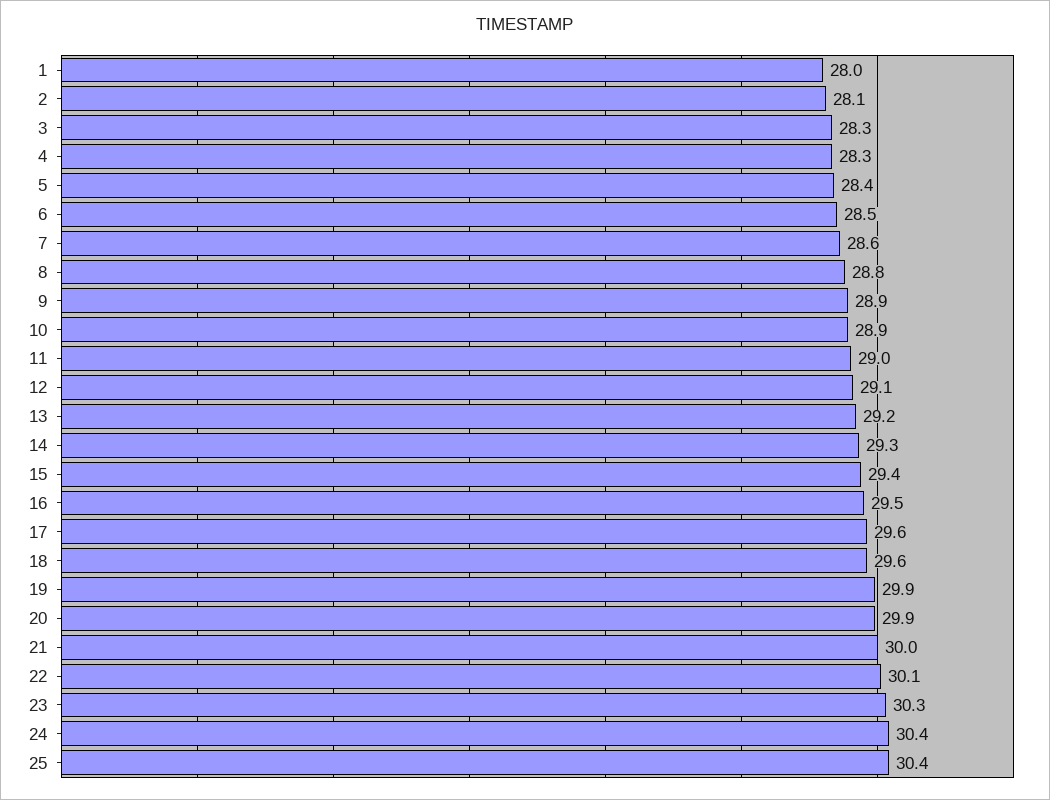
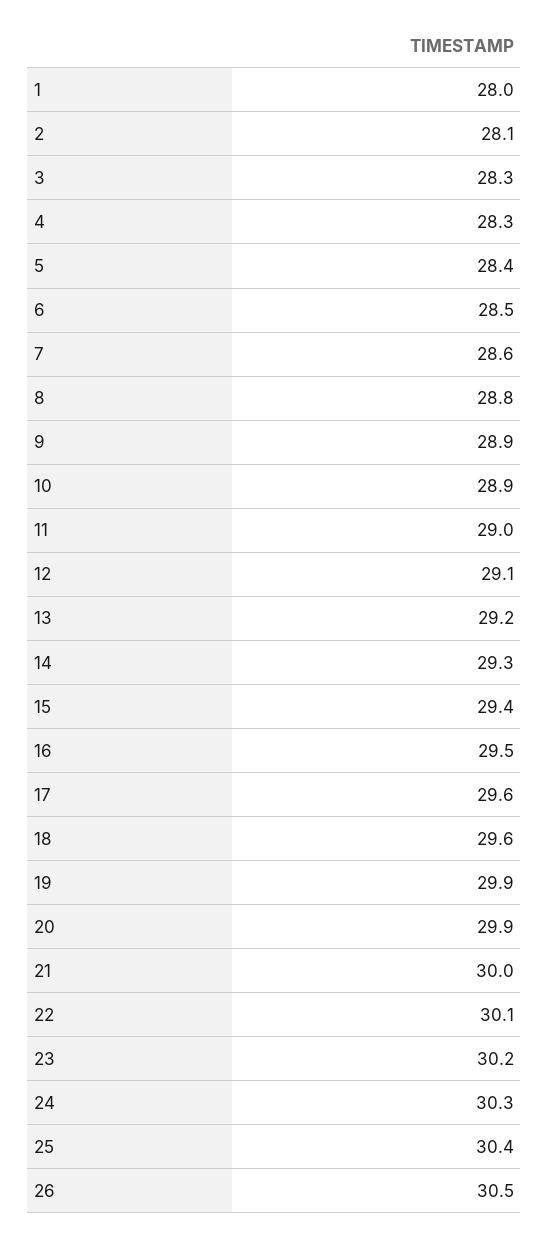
23: 30.3 -> 30.2
24: 30.4 -> 30.3
26: none -> 30.5

